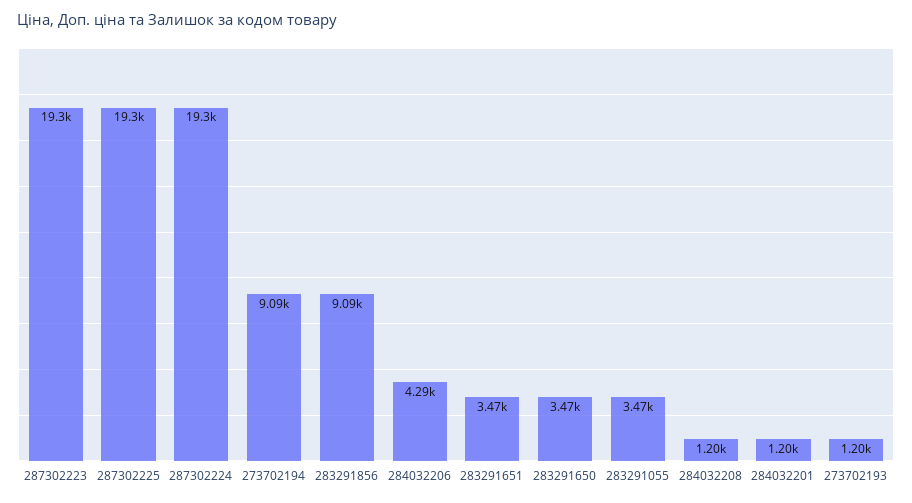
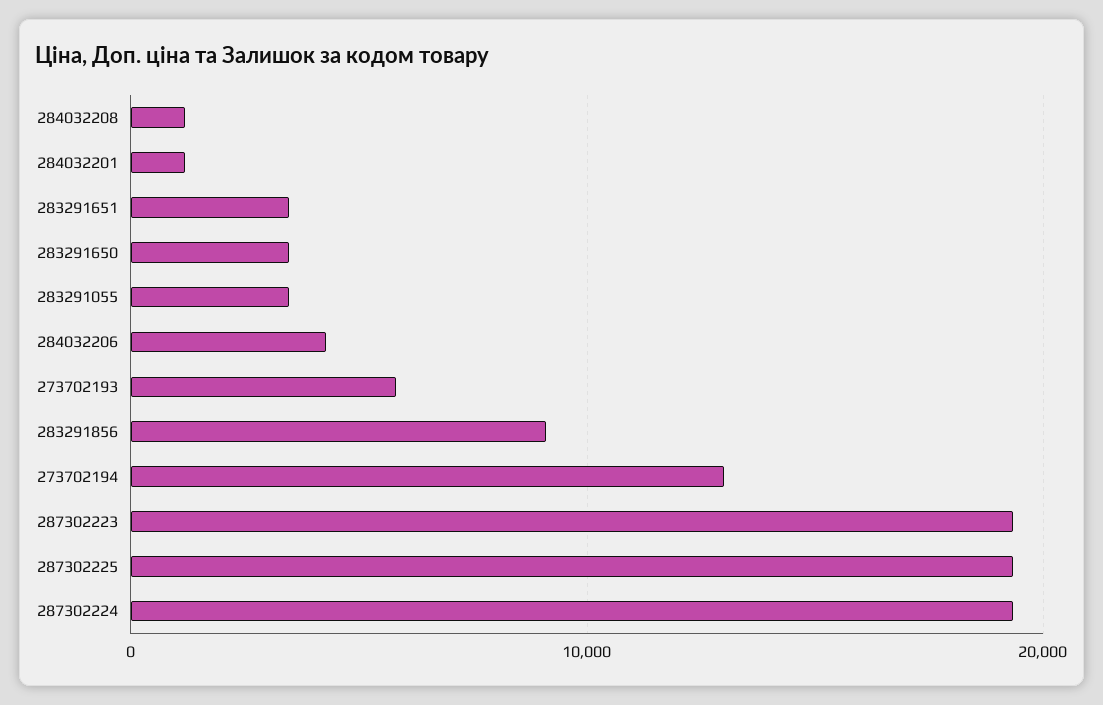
273702194: 9090 -> 13000
273702193: 1200 -> 6000

